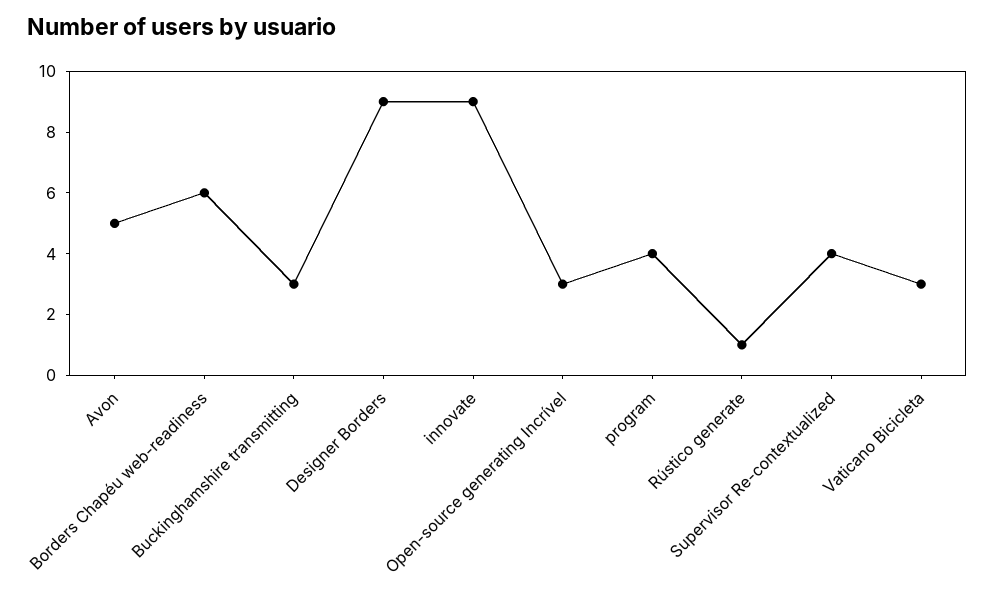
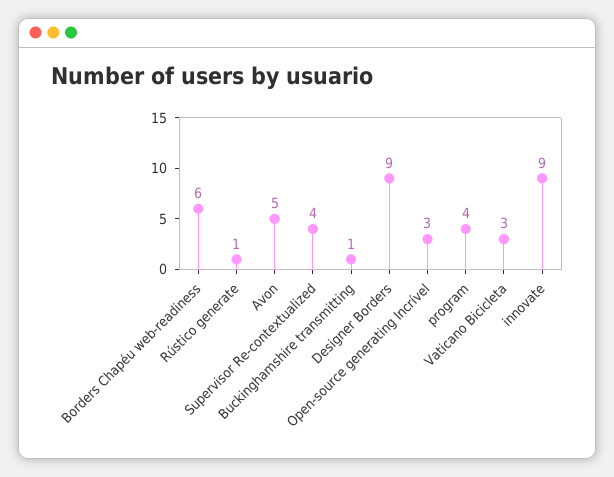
Buckinghamshire transmitting: 3 -> 1

